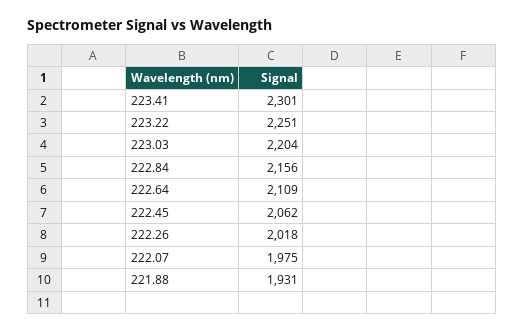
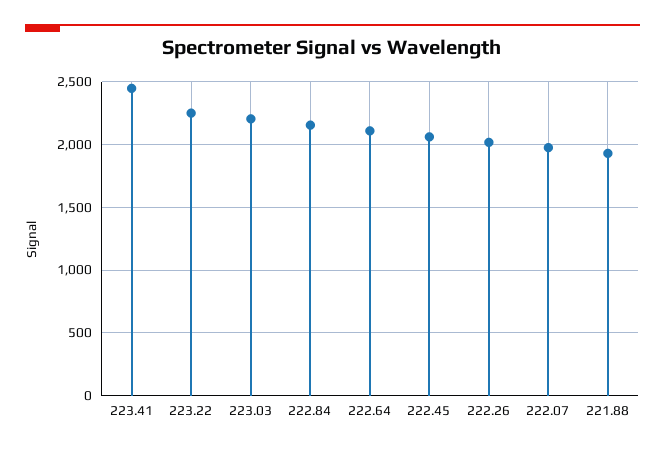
223.41: 2301 -> 2450

